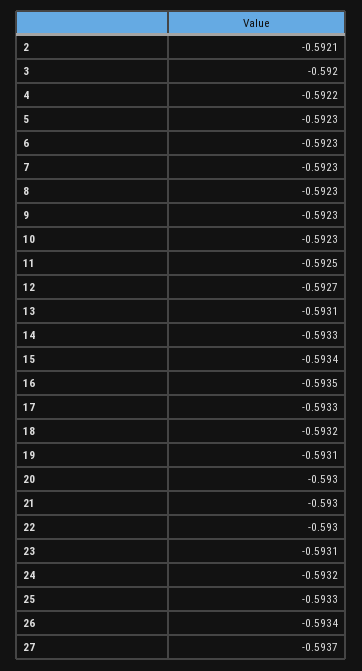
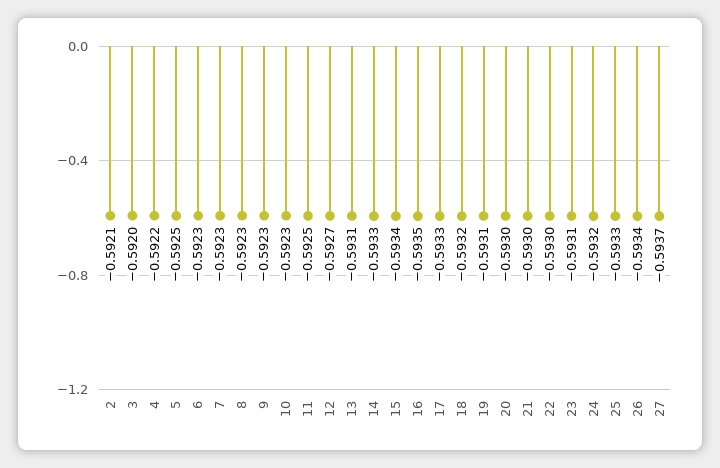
5: -0.5923 -> -0.5925

